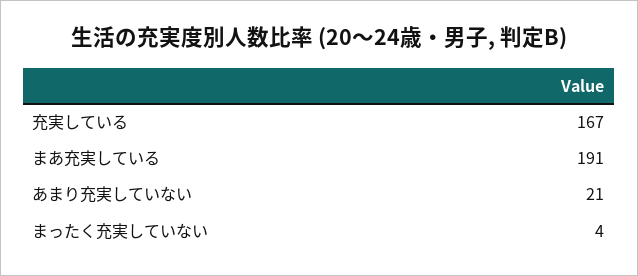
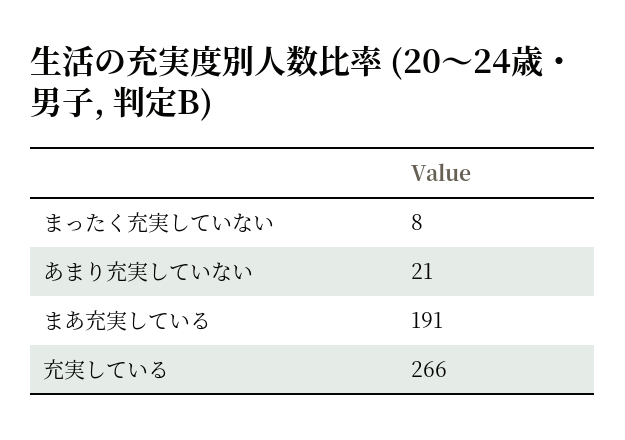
充実している: 167 -> 266
まったく充実していない: 4 -> 8

